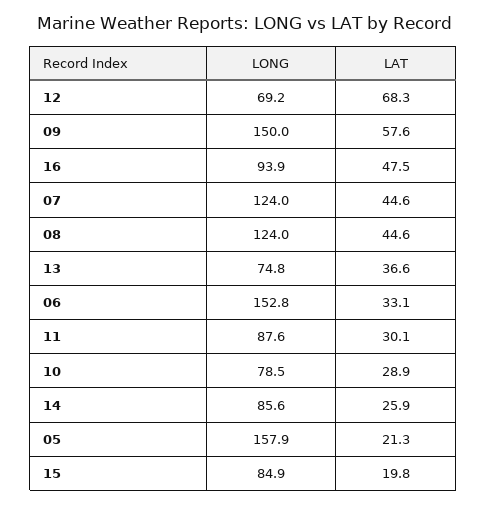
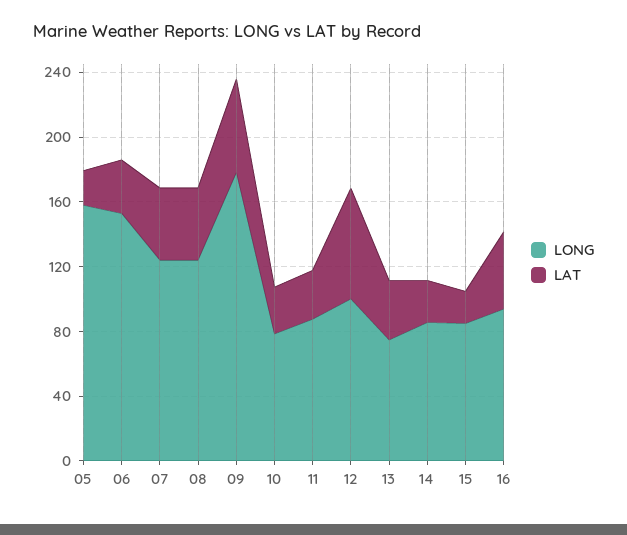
LONG, 12: 69.2 -> 100
LONG, 09: 150 -> 180

